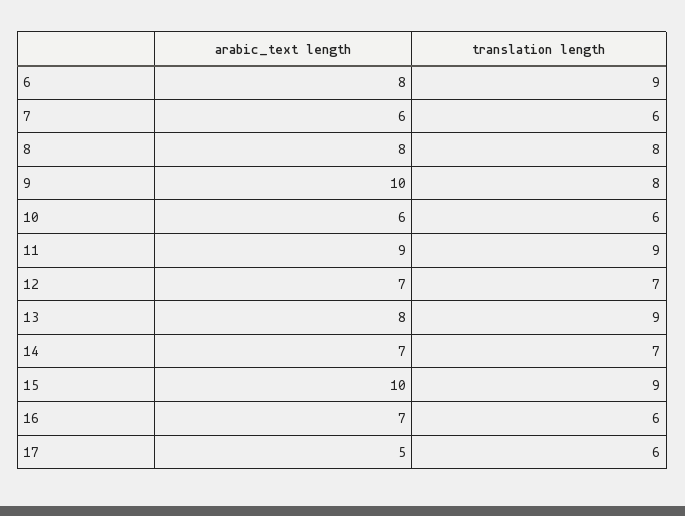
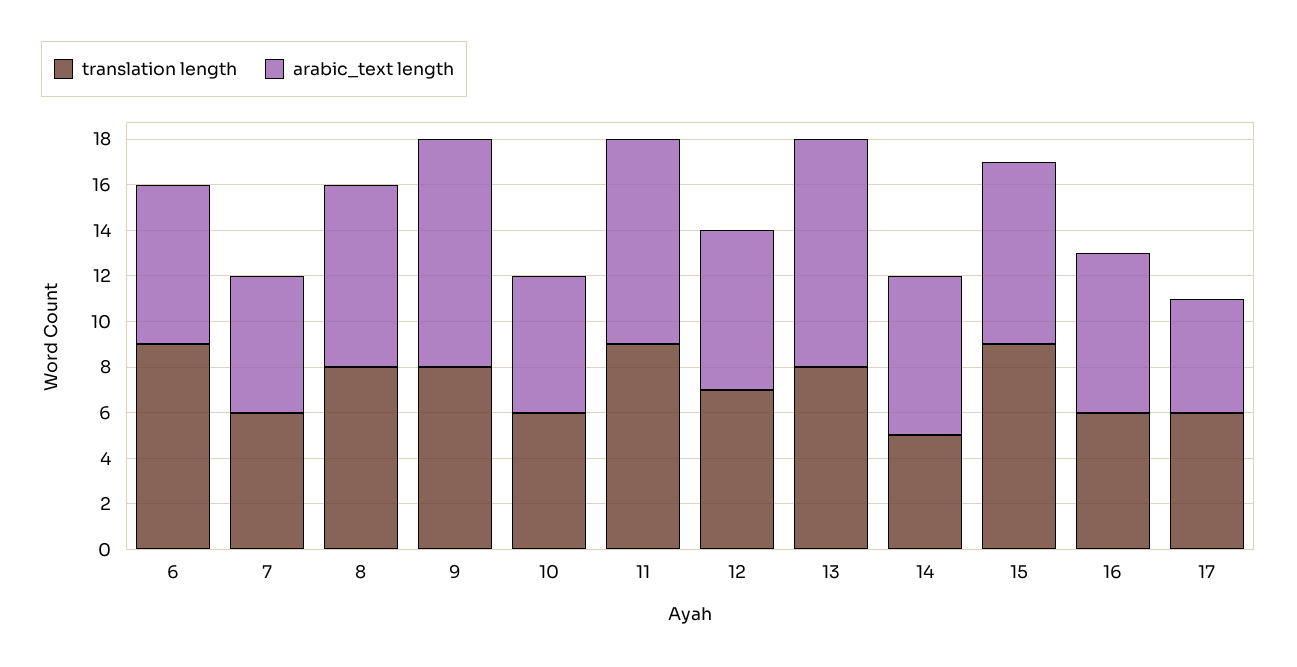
arabic_text length, 6: 8 -> 7
arabic_text length, 13: 8 -> 10
translation length, 13: 9 -> 8
translation length, 14: 7 -> 5
arabic_text length, 15: 10 -> 8

